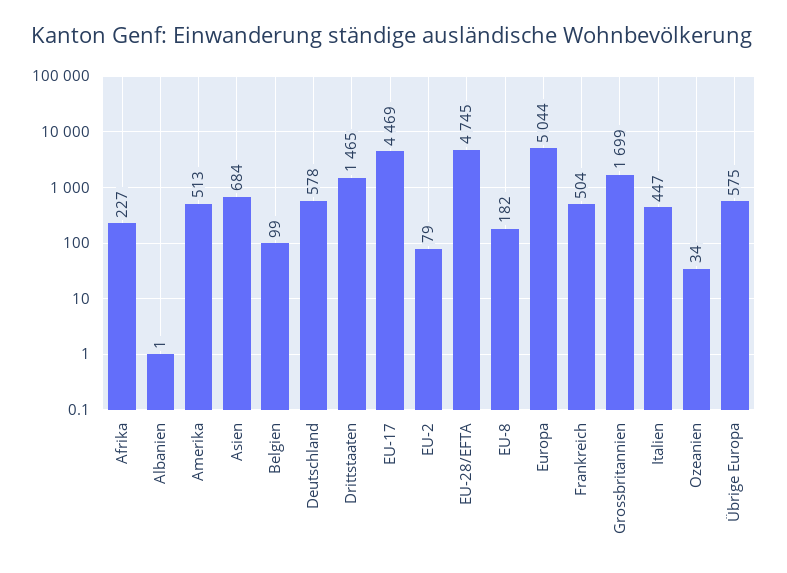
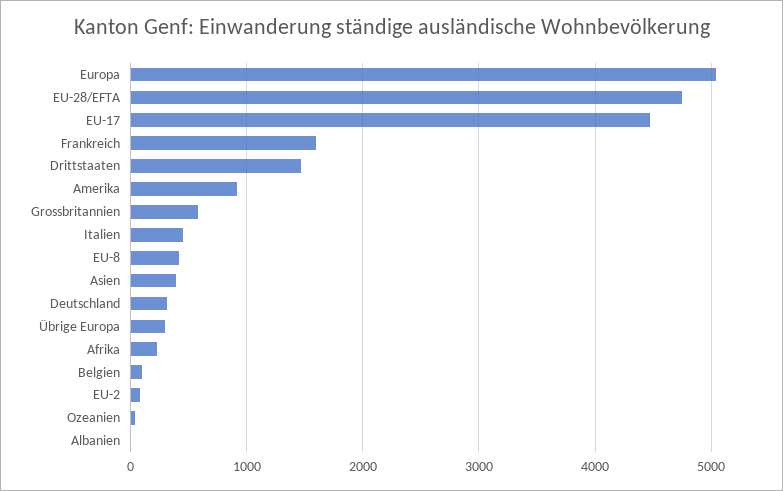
Amerika: 513 -> 900
Asien: 684 -> 400
Deutschland: 578 -> 300
EU-8: 182 -> 400
Frankreich: 504 -> 1600
Grossbritannien: 1699 -> 600
Übrige Europa: 575 -> 300

